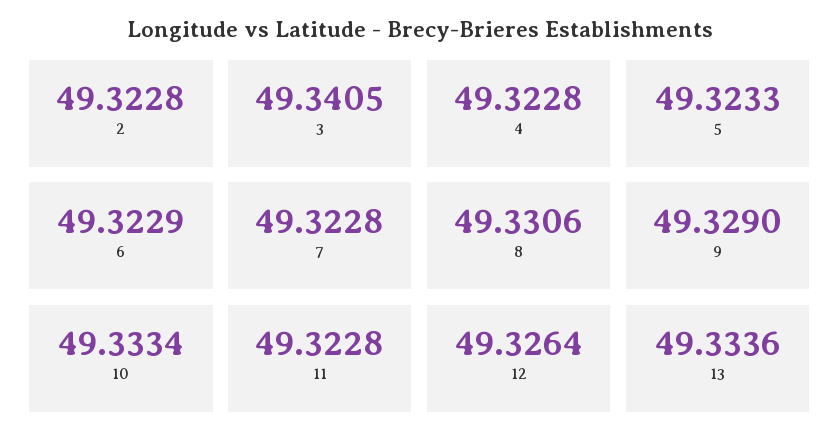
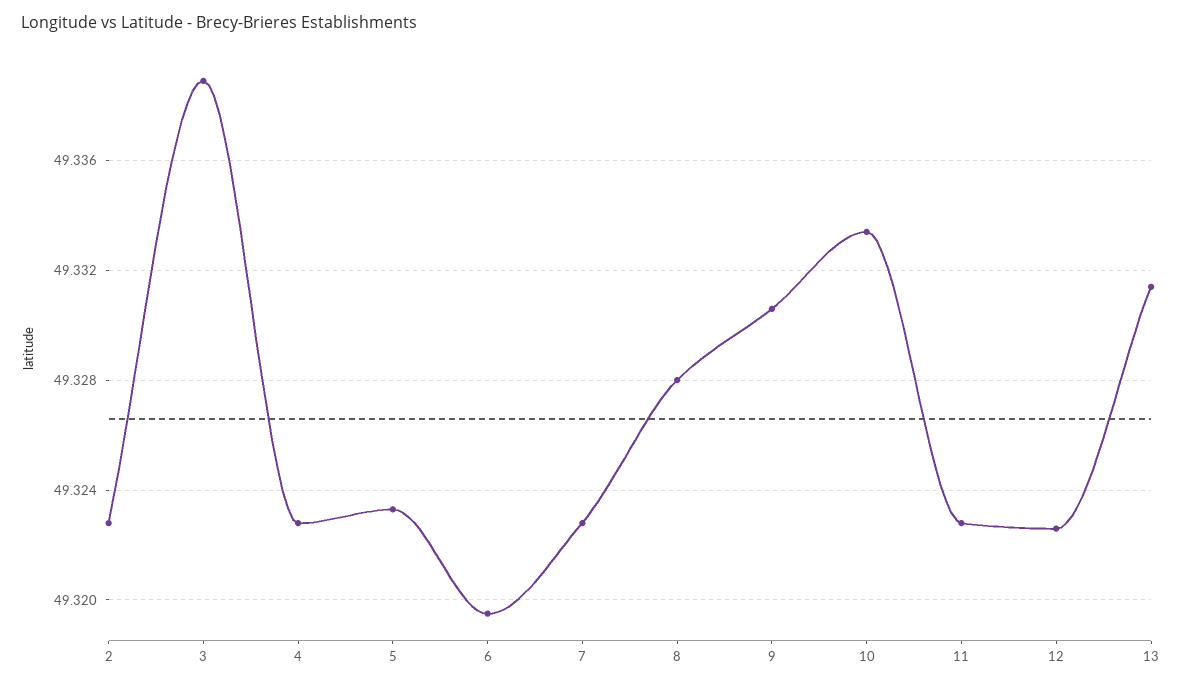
3: 49.3405 -> 49.339
6: 49.3229 -> 49.3195
8: 49.3306 -> 49.328
9: 49.329 -> 49.3305
12: 49.3264 -> 49.3225
13: 49.3336 -> 49.3315

